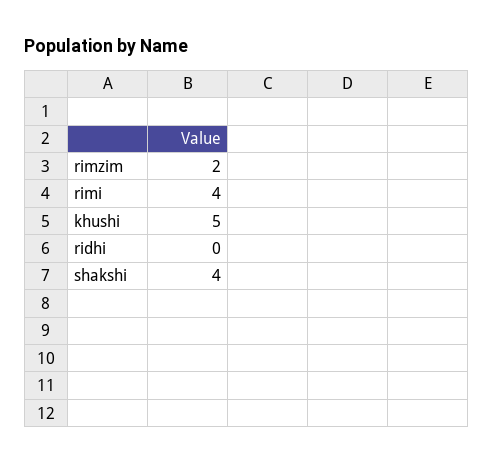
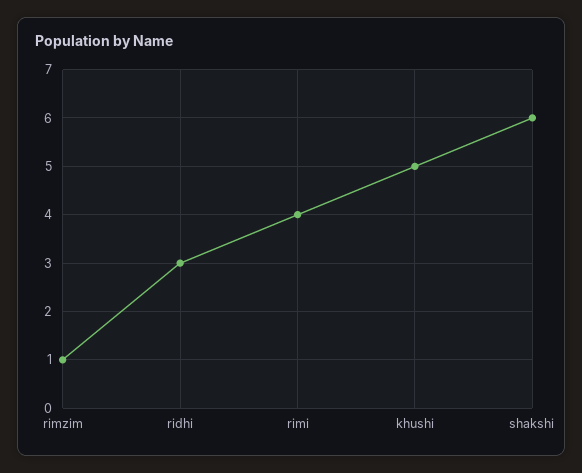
rimzim: 2 -> 1
ridhi: 0 -> 3
shakshi: 4 -> 6

